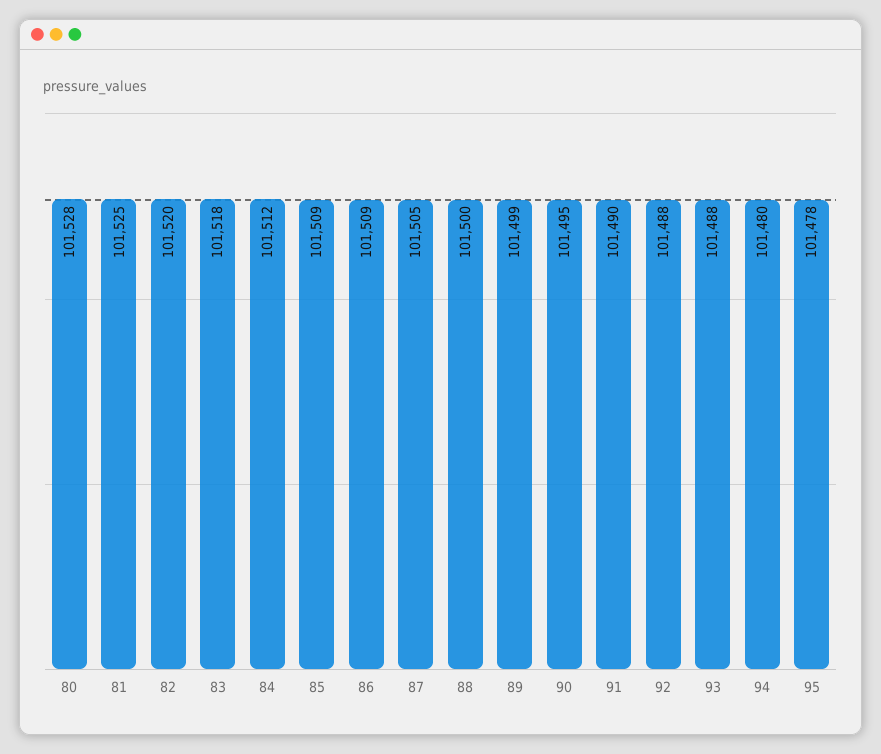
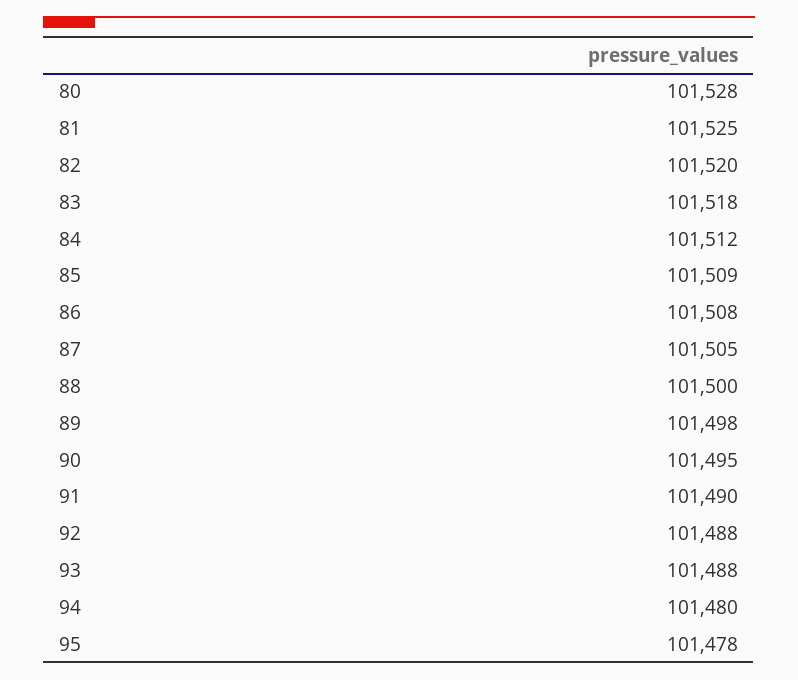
86: 101509 -> 101508
89: 101499 -> 101498

